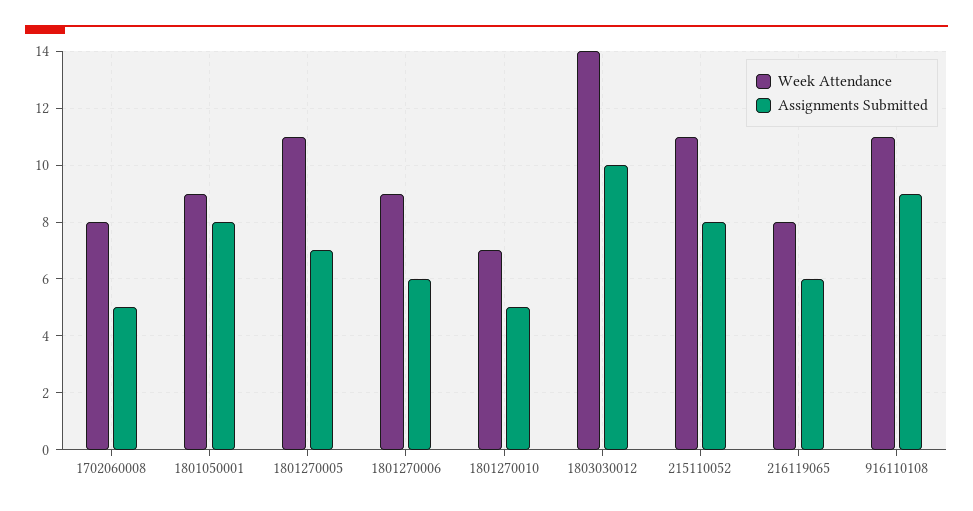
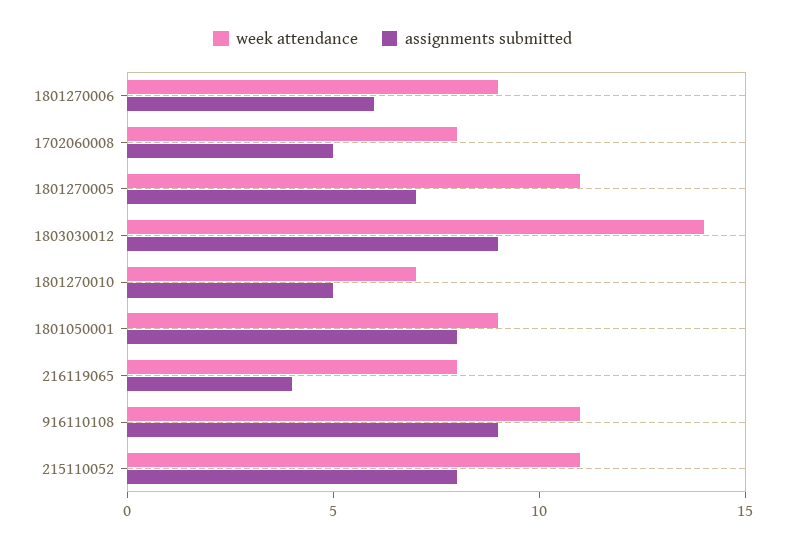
Assignments Submitted, 1803030012: 10 -> 9
Assignments Submitted, 216119065: 6 -> 4

